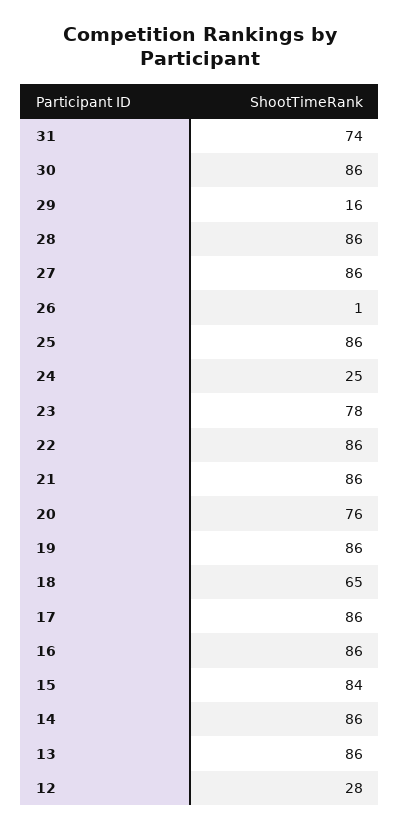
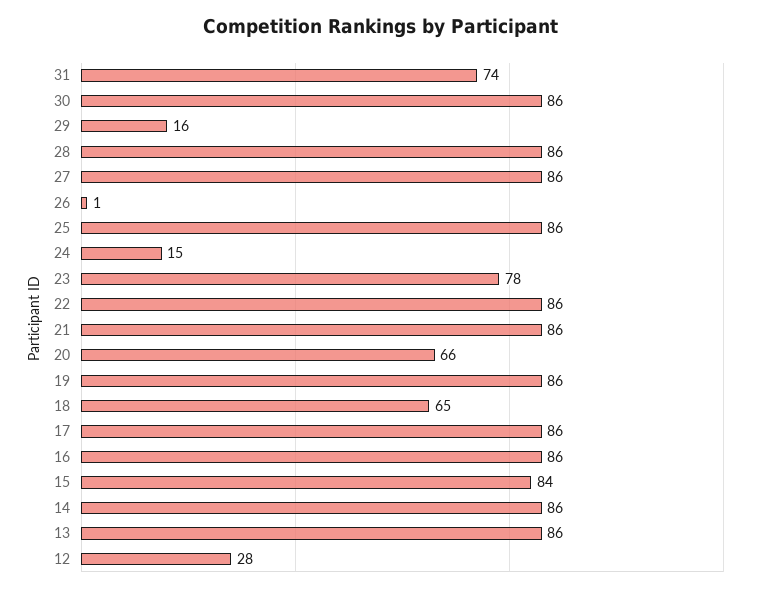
24: 25 -> 15
20: 76 -> 66

